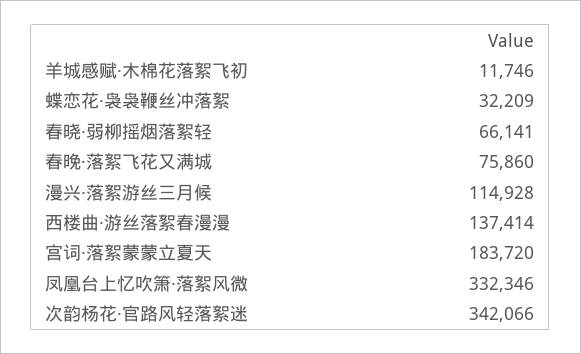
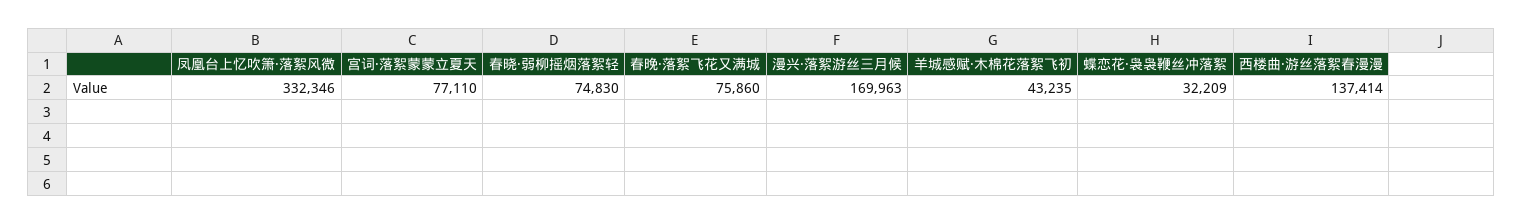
羊城感赋·木棉花落絮飞初: 11746 -> 43235
春晓·弱柳摇烟落絮轻: 66141 -> 74830
漫兴·落絮游丝三月候: 114928 -> 169963
宫词·落絮蒙蒙立夏天: 183720 -> 77110
次韵杨花·官路风轻落絮迷: 342066 -> none

